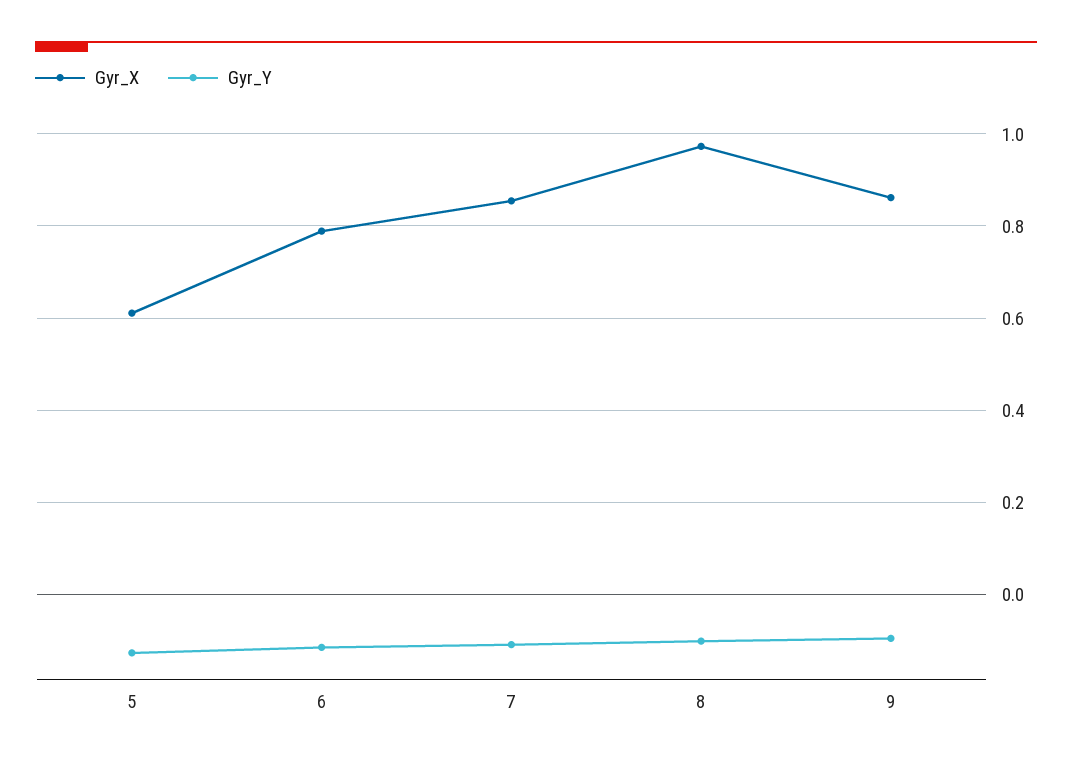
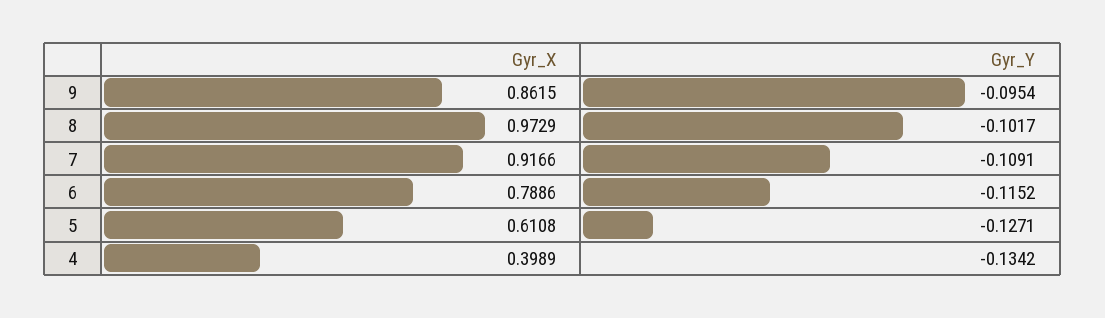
Gyr_X, 7: 0.86 -> 0.9166
Gyr_X, 4: none -> 0.3989
Gyr_Y, 4: none -> -0.1342

